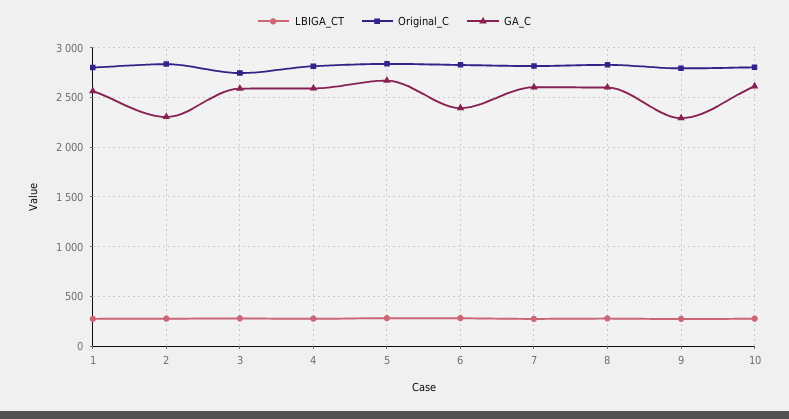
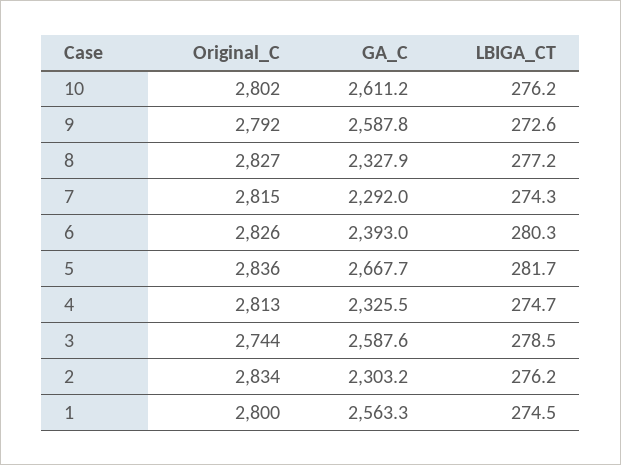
GA_C, 4: 2600 -> 2325.5
GA_C, 7: 2600 -> 2292
GA_C, 8: 2600 -> 2327.9
GA_C, 9: 2300 -> 2587.8

